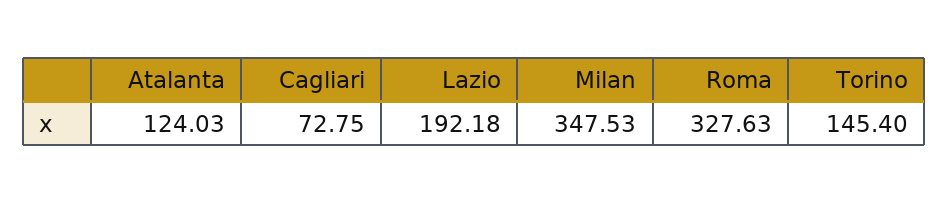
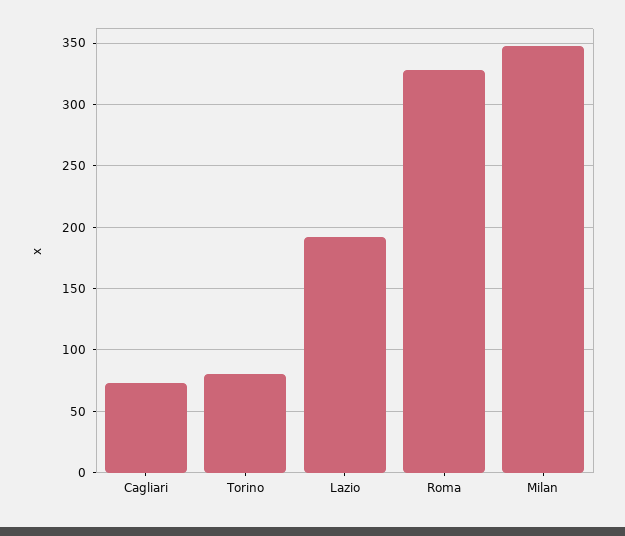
Atalanta: 124.03 -> none
Torino: 145.4 -> 80

